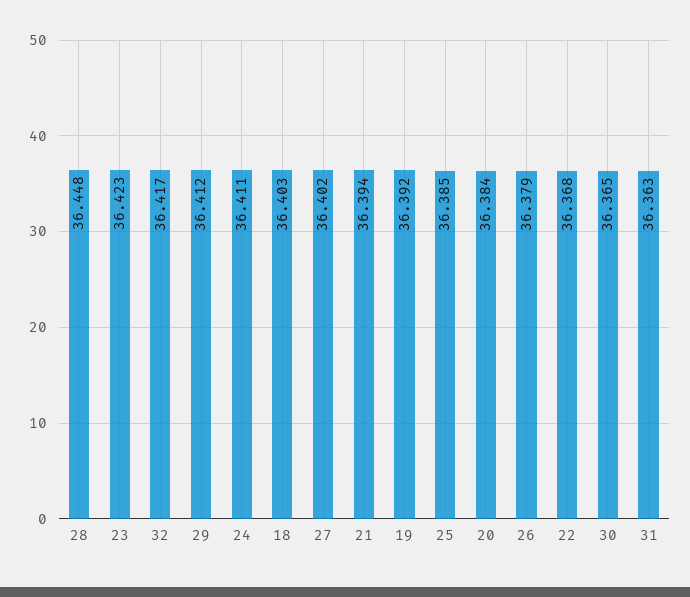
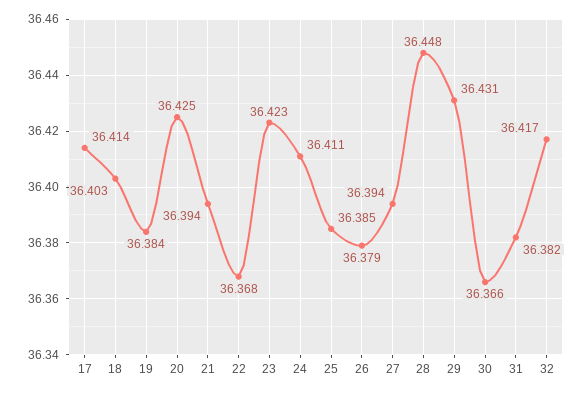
29: 36.412 -> 36.431
27: 36.402 -> 36.394
19: 36.392 -> 36.384
20: 36.384 -> 36.425
30: 36.365 -> 36.366
31: 36.363 -> 36.382
17: none -> 36.414

